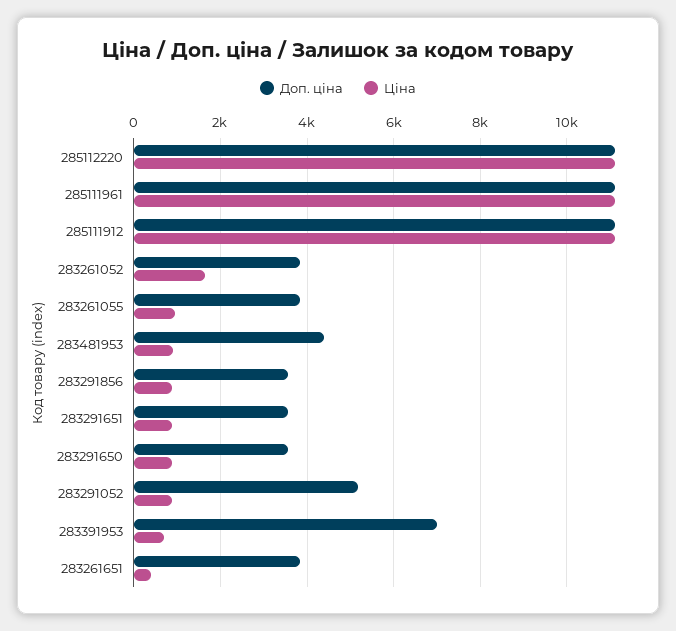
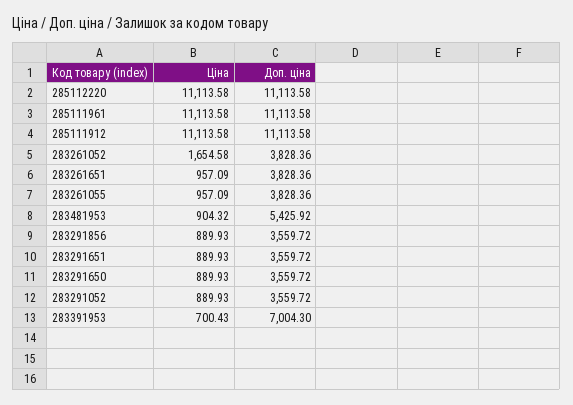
Доп. ціна, 283481953: 4400 -> 5425.92
Доп. ціна, 283291052: 5200 -> 3559.72
Ціна, 283261651: 400 -> 957.09

